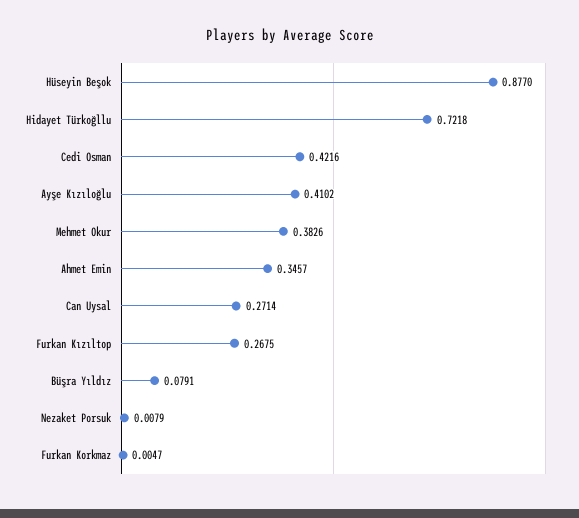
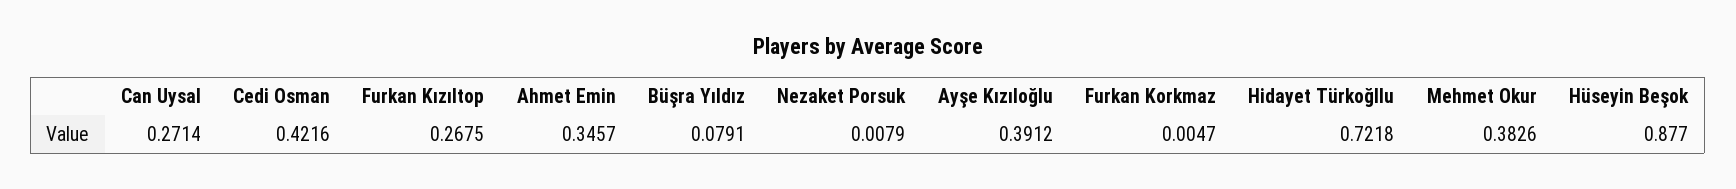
Ayşe Kızıloğlu: 0.4102 -> 0.3912

